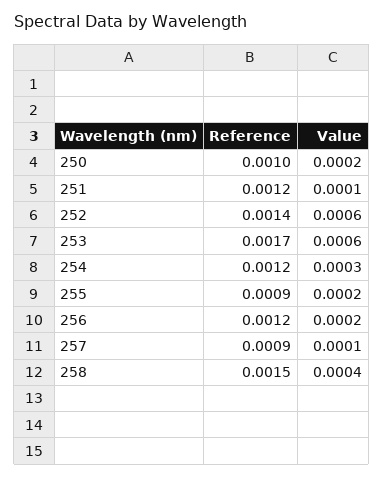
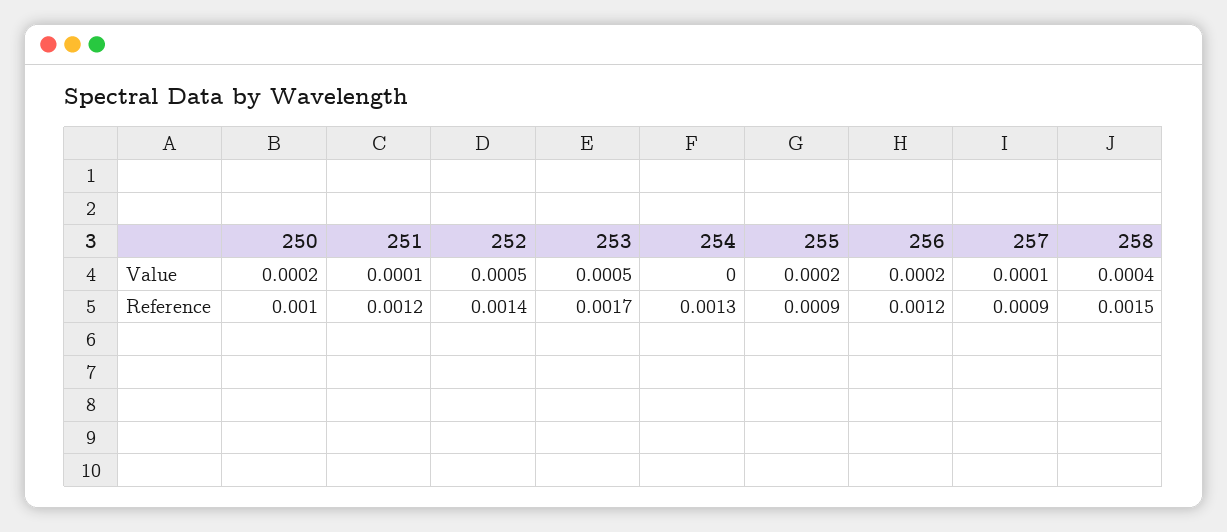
Value, 252: 0.0006 -> 0.0005
Value, 253: 0.0006 -> 0.0005
Reference, 254: 0.0012 -> 0.0013
Value, 254: 0.0003 -> 0

